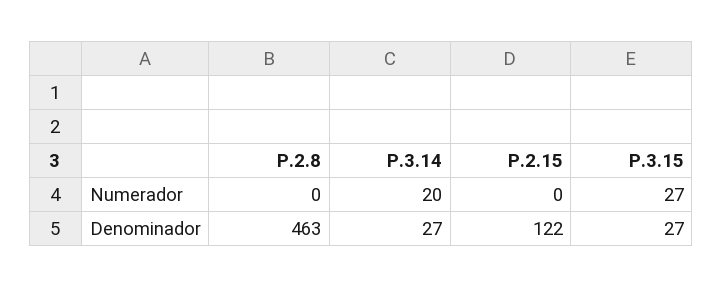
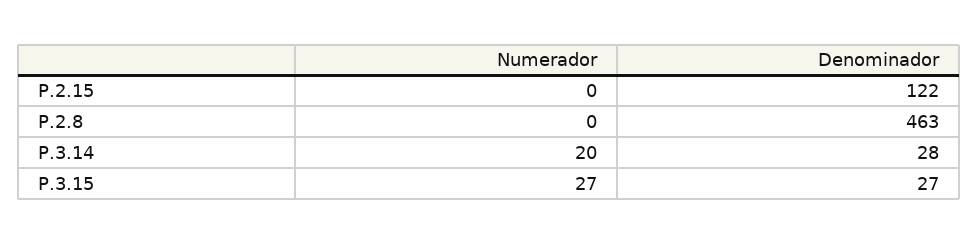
P.3.14, Denominador: 27 -> 28

